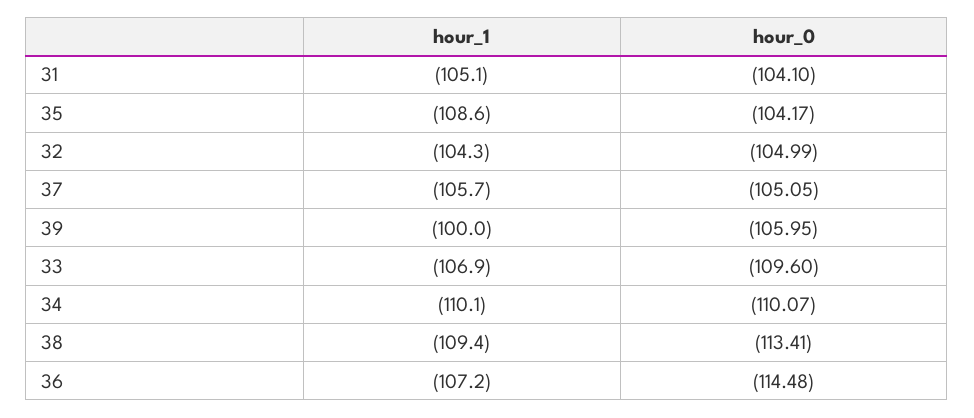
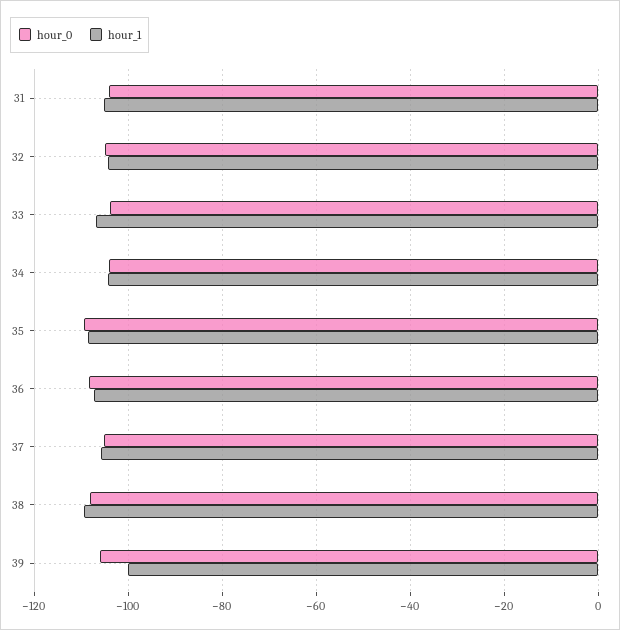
hour_0, 35: -104.17 -> -110
hour_0, 33: -109.6 -> -104
hour_1, 34: -110.1 -> -104
hour_0, 34: -110.07 -> -104
hour_0, 38: -113.41 -> -108
hour_0, 36: -114.48 -> -108

